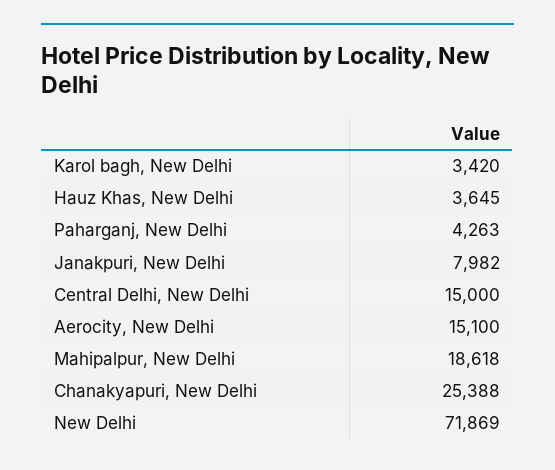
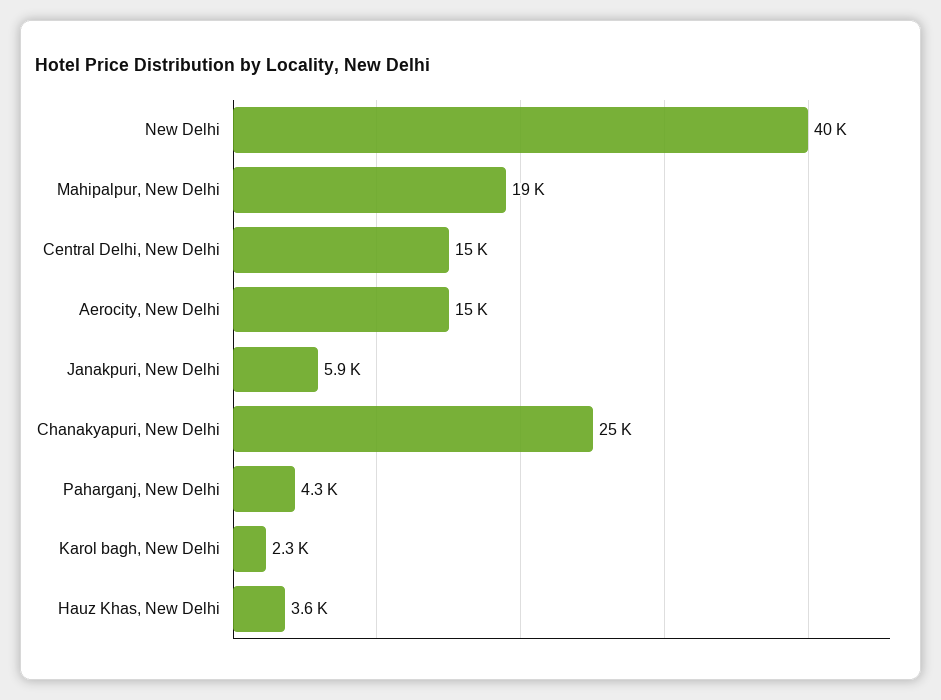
Karol bagh, New Delhi: 3420 -> 2300
Janakpuri, New Delhi: 7982 -> 5900
New Delhi: 71869 -> 40000

